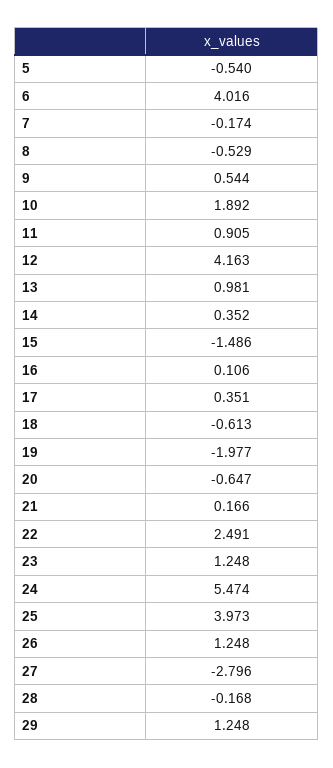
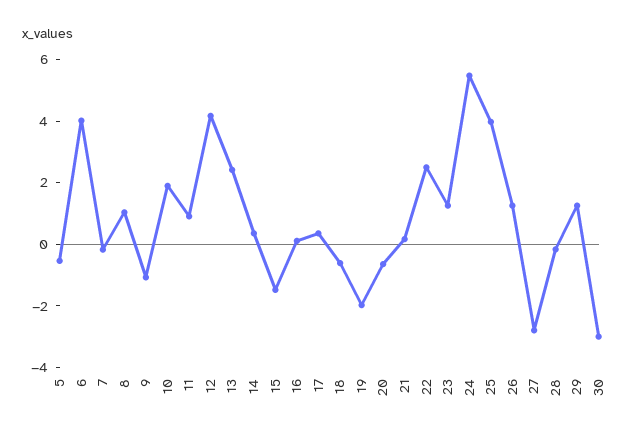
8: -0.529 -> 1
9: 0.544 -> -1
13: 0.981 -> 2.5
30: none -> -3

